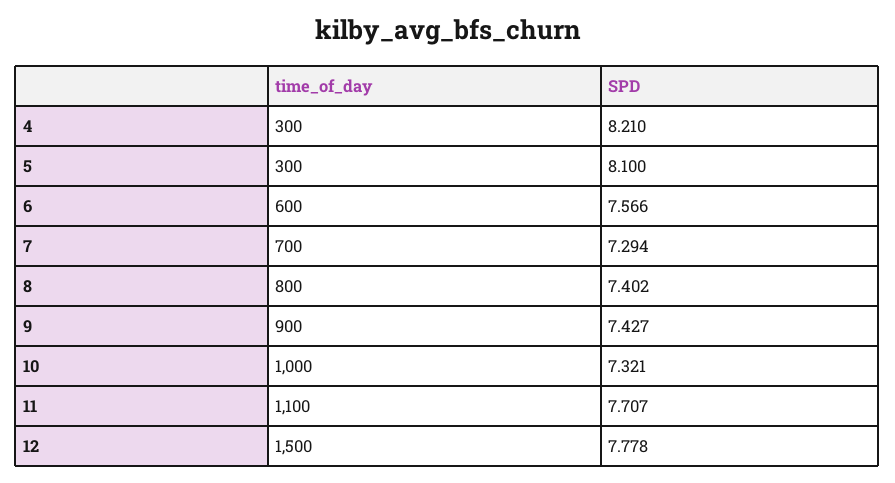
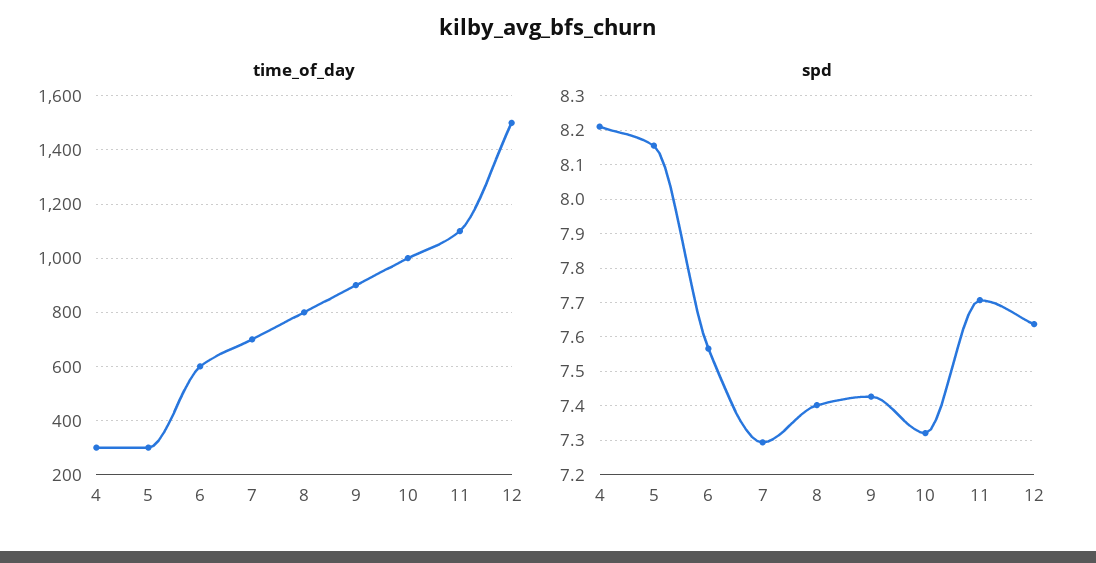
SPD, 5: 8.1 -> 8.16
SPD, 12: 7.778 -> 7.64

